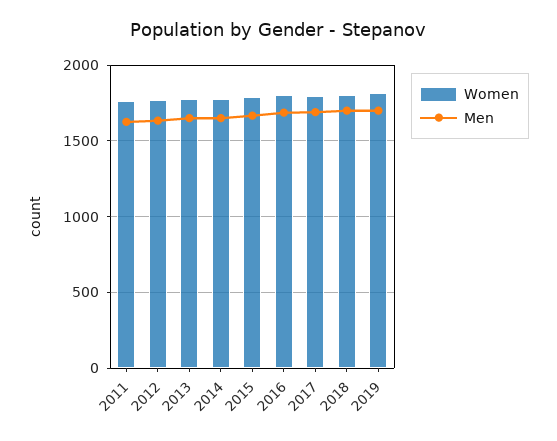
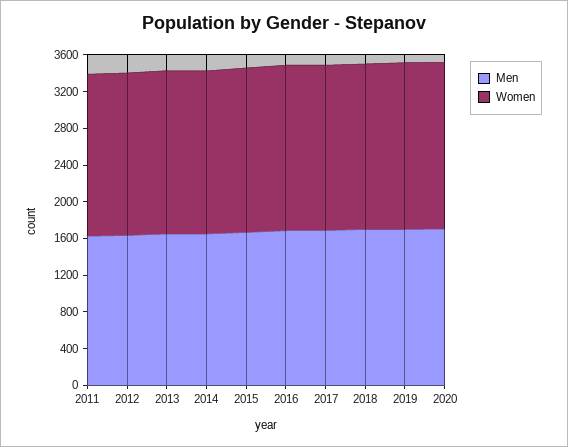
Men, 2020: none -> 1700
Women, 2020: none -> 1800

